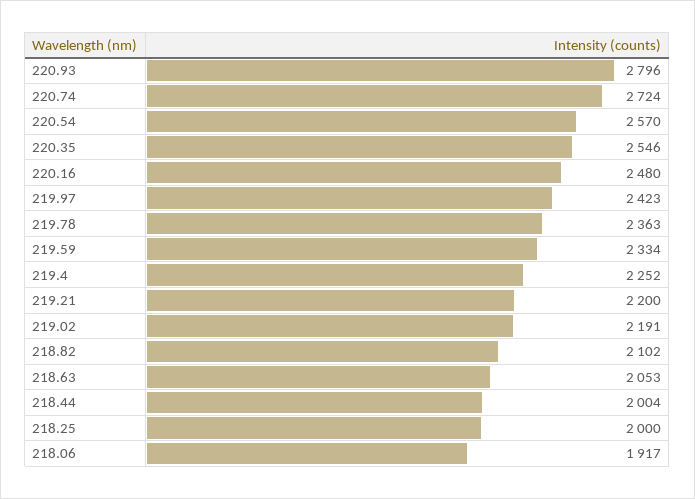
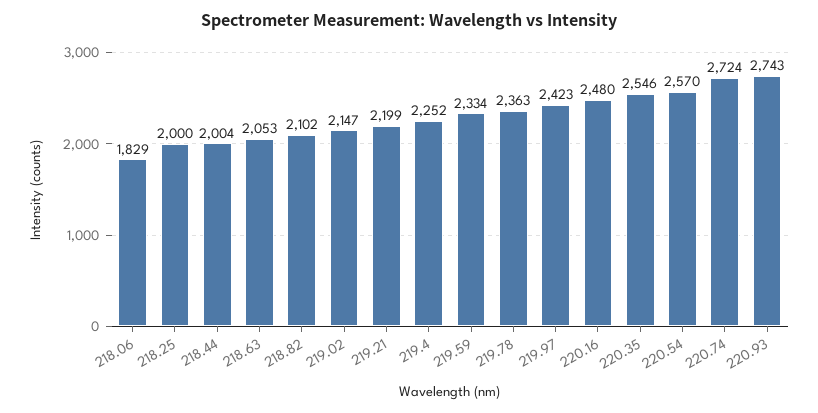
220.93: 2796 -> 2743
219.21: 2200 -> 2199
219.02: 2191 -> 2147
218.06: 1917 -> 1829

